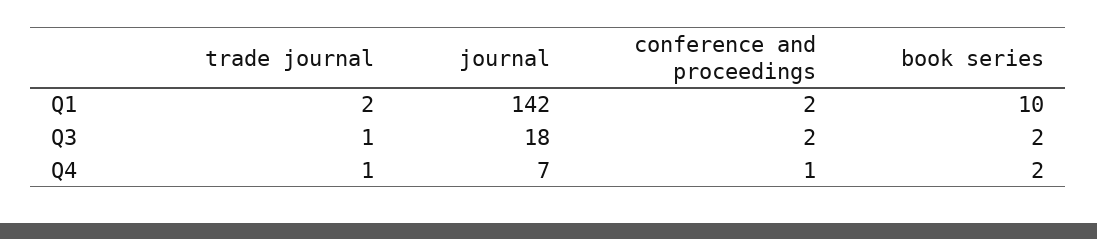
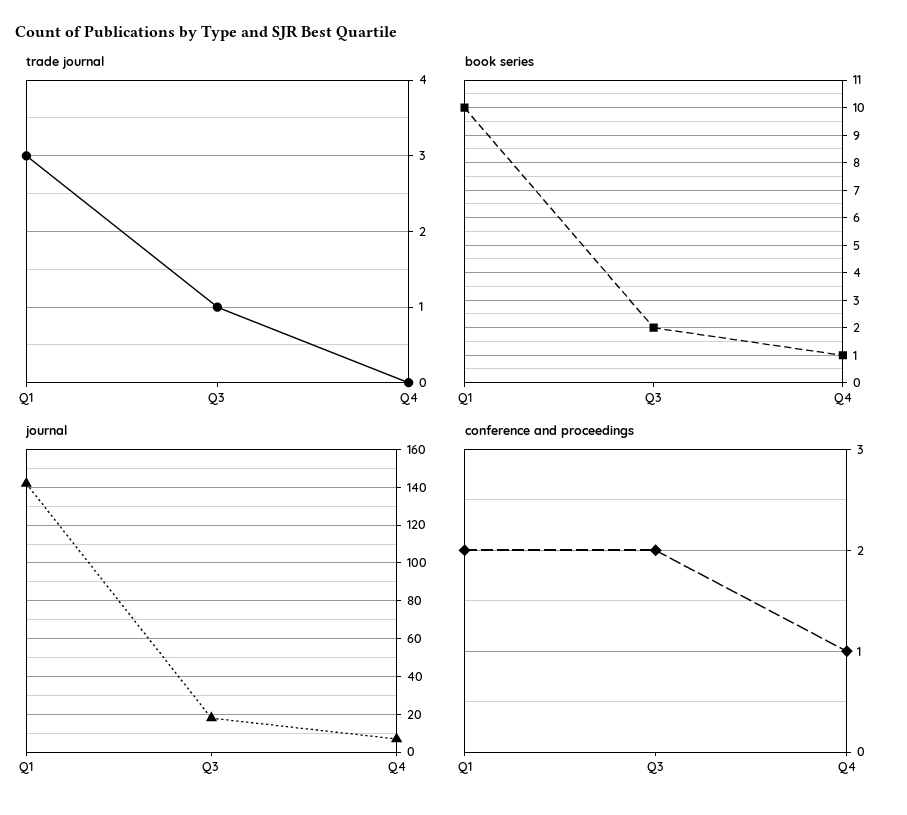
trade journal, Q1: 2 -> 3
trade journal, Q4: 1 -> 0
book series, Q4: 2 -> 1

